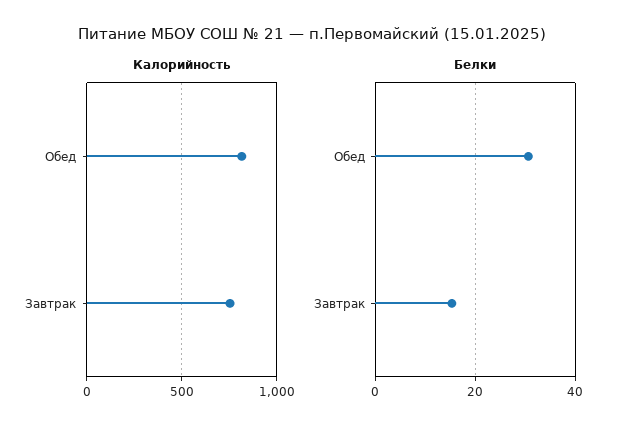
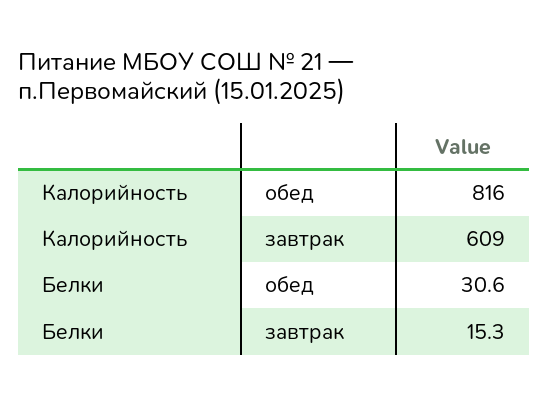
Калорийность, Завтрак: 750 -> 609

